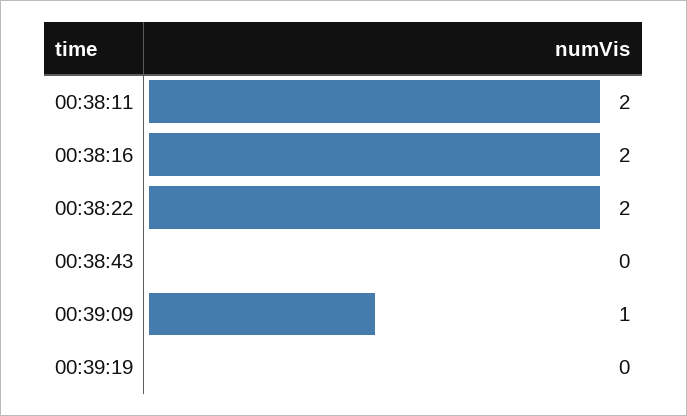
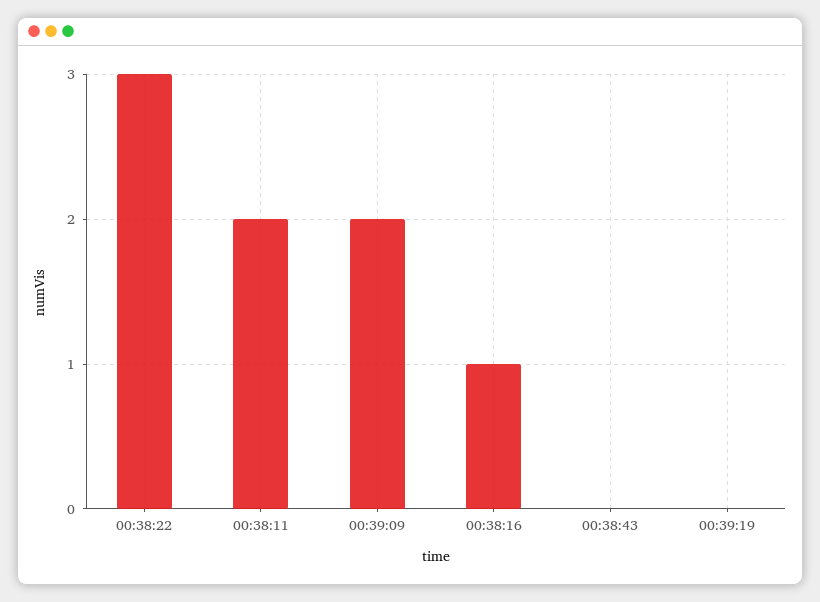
00:38:16: 2 -> 1
00:38:22: 2 -> 3
00:39:09: 1 -> 2

